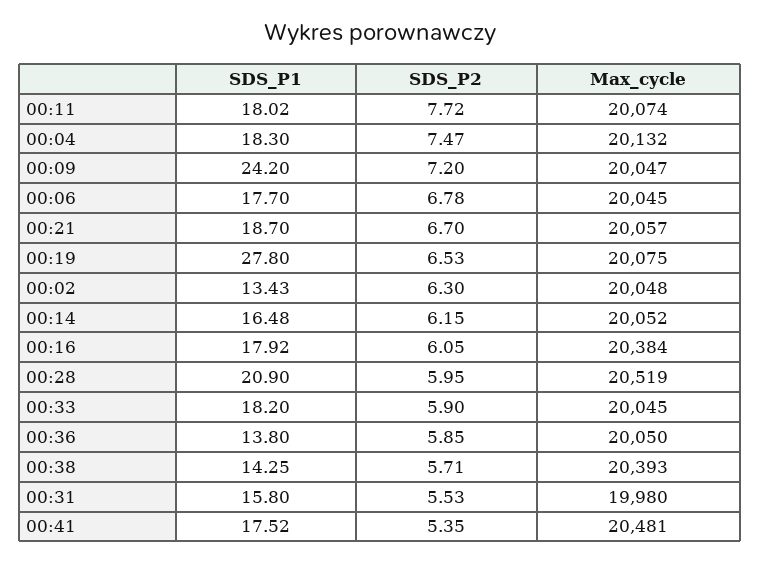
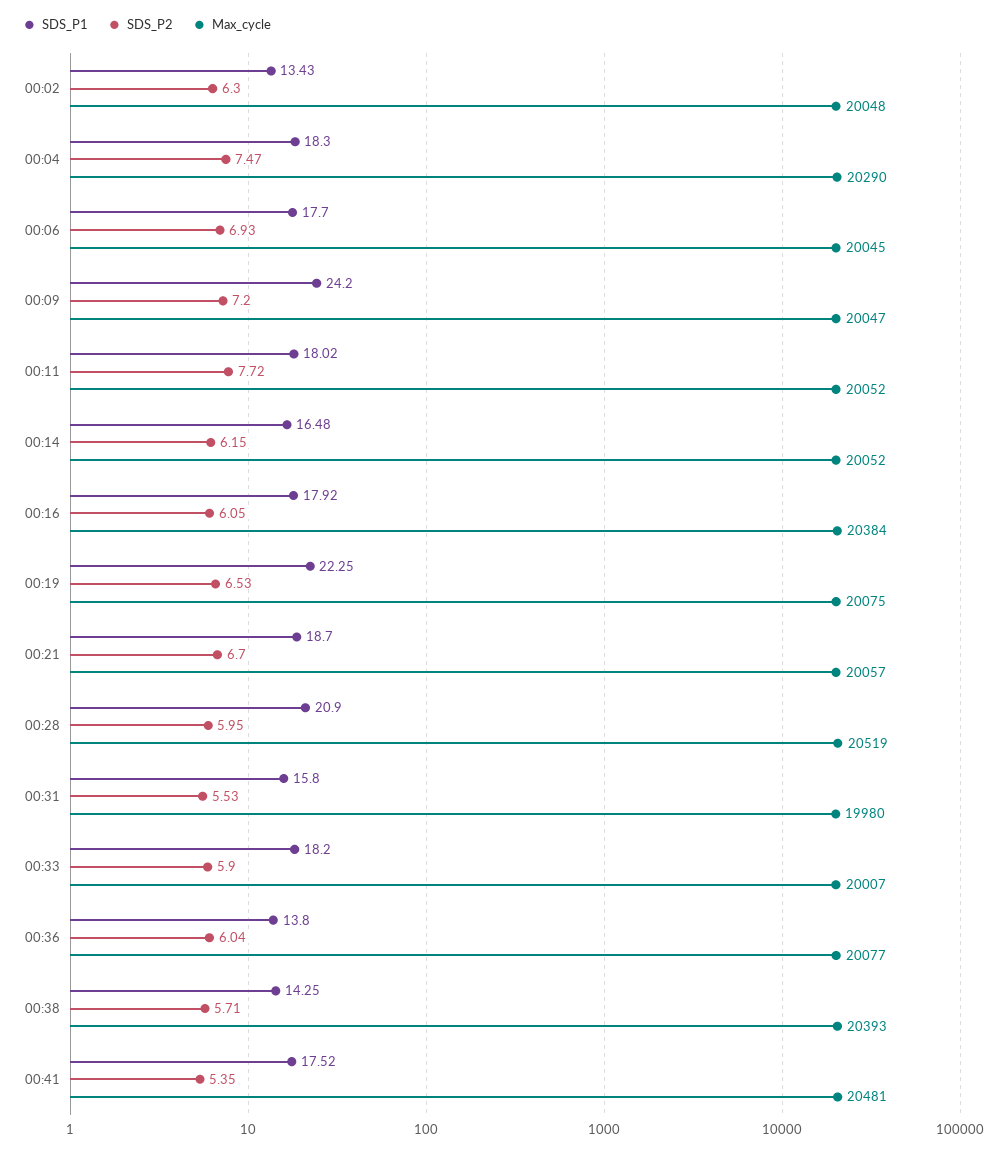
Max_cycle, 00:11: 20074 -> 20052
Max_cycle, 00:04: 20132 -> 20290
SDS_P2, 00:06: 6.78 -> 6.93
SDS_P1, 00:19: 27.8 -> 22.25
Max_cycle, 00:33: 20045 -> 20007
SDS_P2, 00:36: 5.85 -> 6.04
Max_cycle, 00:36: 20050 -> 20077

